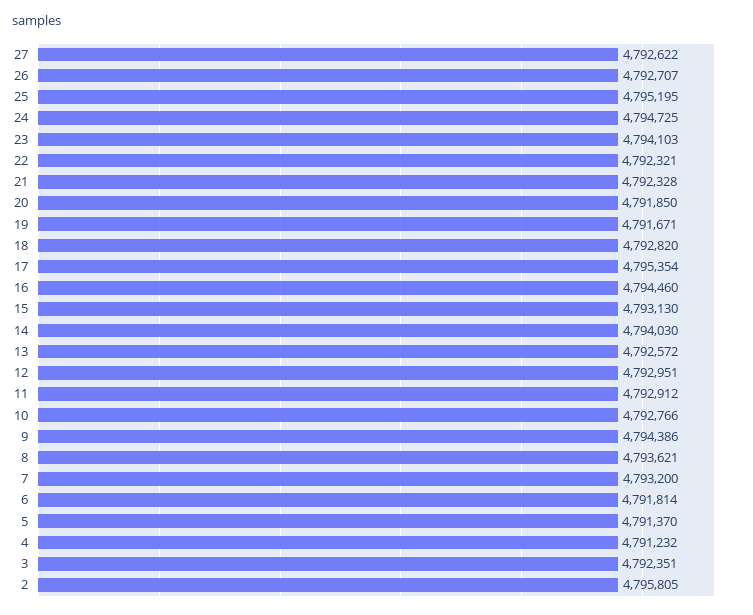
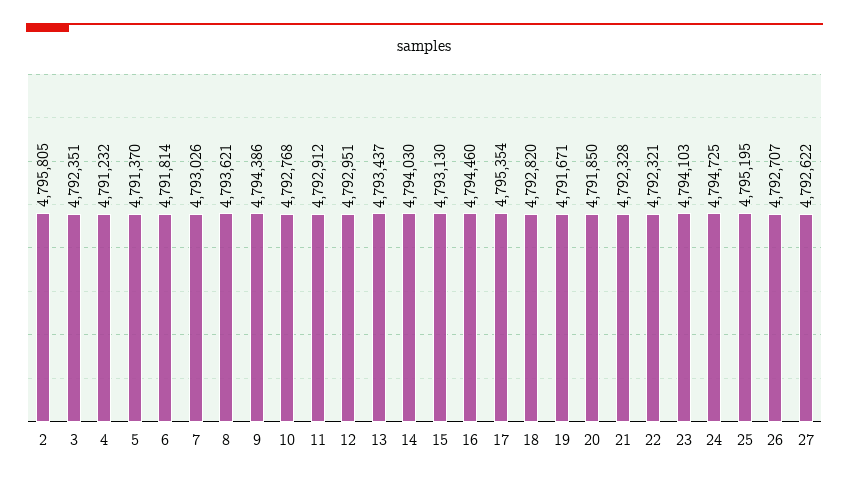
13: 4792572 -> 4793437
10: 4792766 -> 4792768
7: 4793200 -> 4793026

